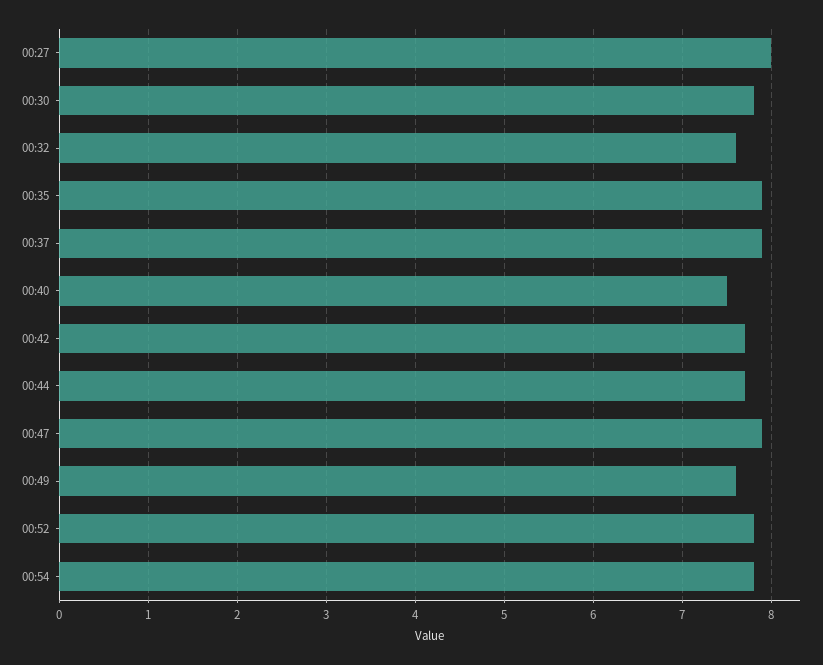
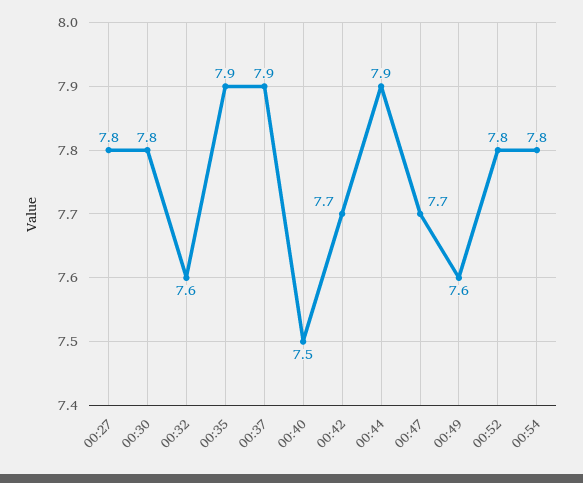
00:27: 8 -> 7.8
00:44: 7.7 -> 7.9
00:47: 7.9 -> 7.7

